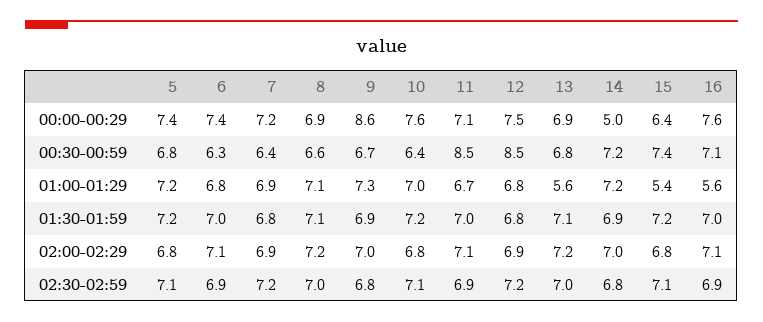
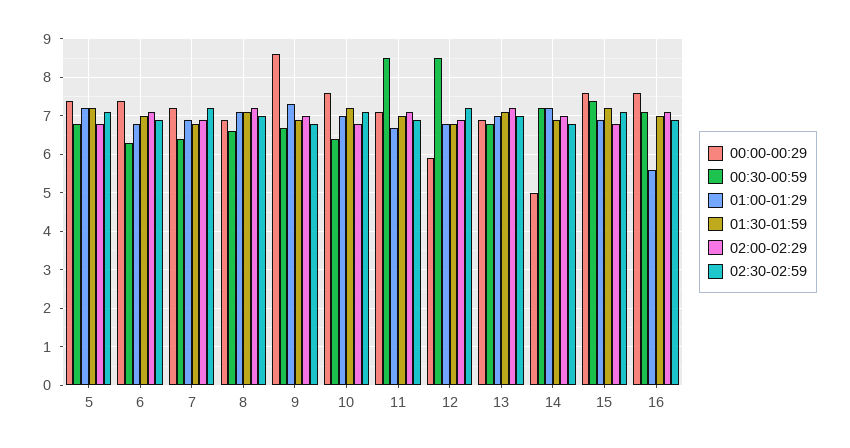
00:00-00:29, 12: 7.5 -> 6
00:00-00:29, 15: 6.4 -> 7.5
01:00-01:29, 13: 5.6 -> 7
01:00-01:29, 15: 5.4 -> 7

